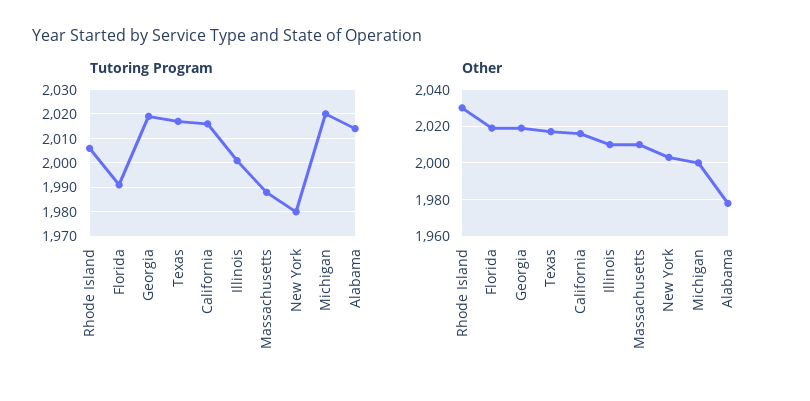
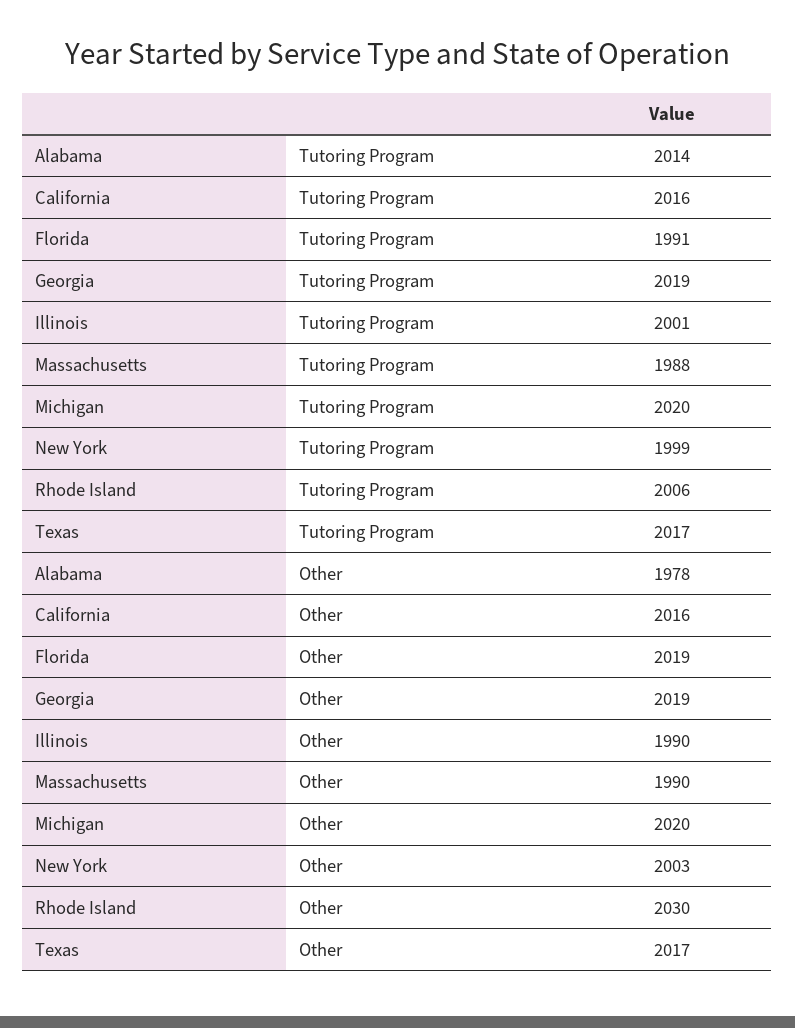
Tutoring Program, New York: 1980 -> 1999
Other, Illinois: 2010 -> 1990
Other, Massachusetts: 2010 -> 1990
Other, Michigan: 2000 -> 2020

